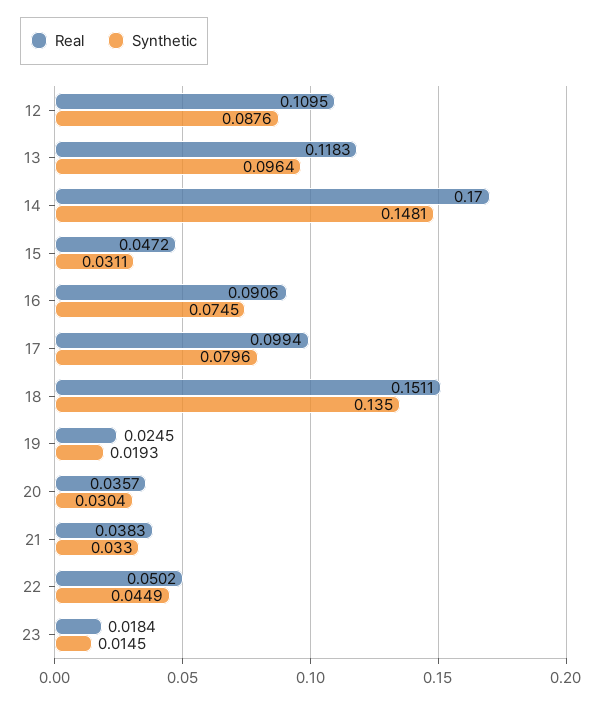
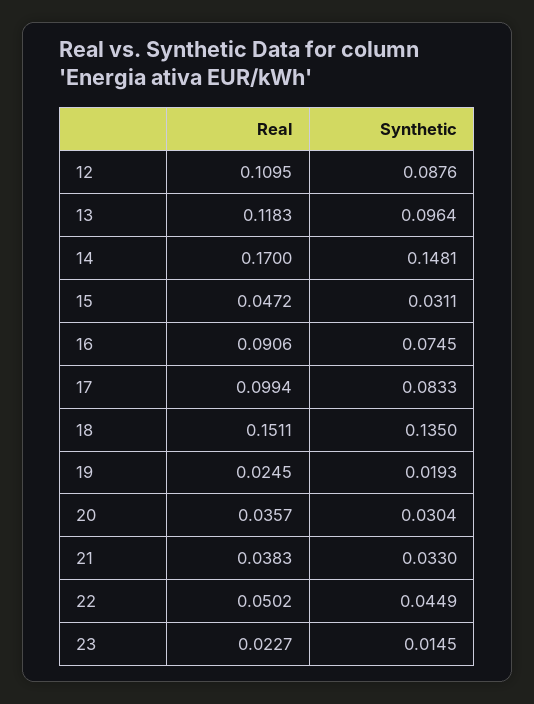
Synthetic, 17: 0.0796 -> 0.0833
Real, 23: 0.0184 -> 0.0227

